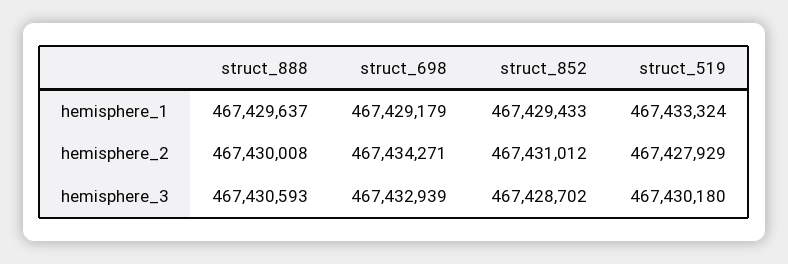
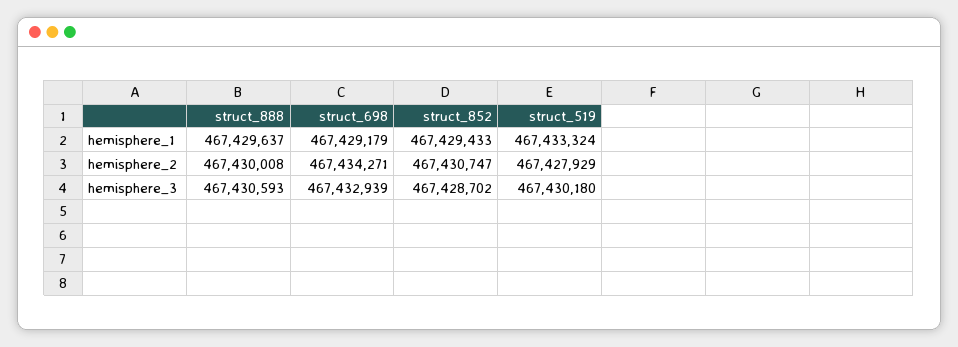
struct_852, hemisphere_2: 467431012 -> 467430747

